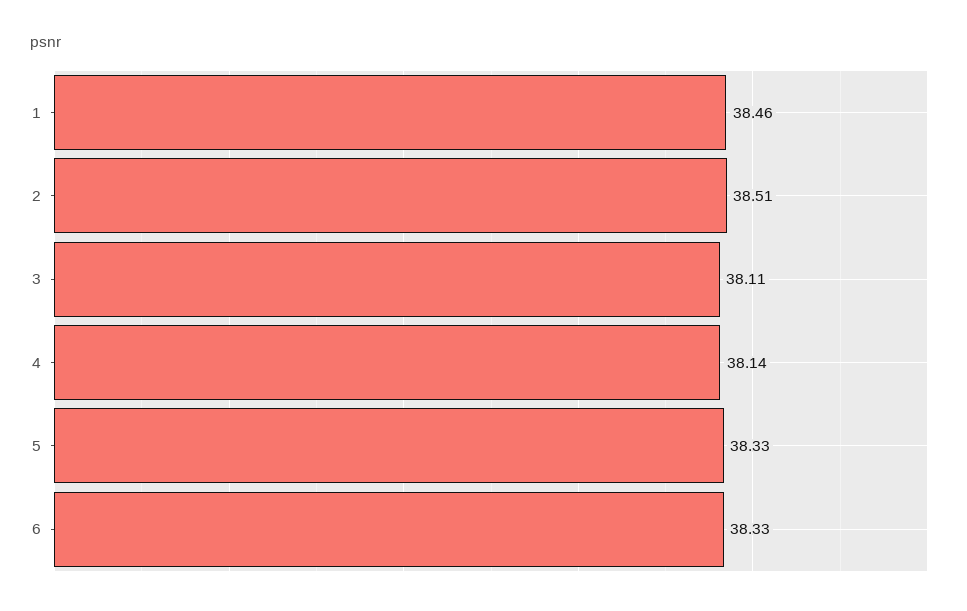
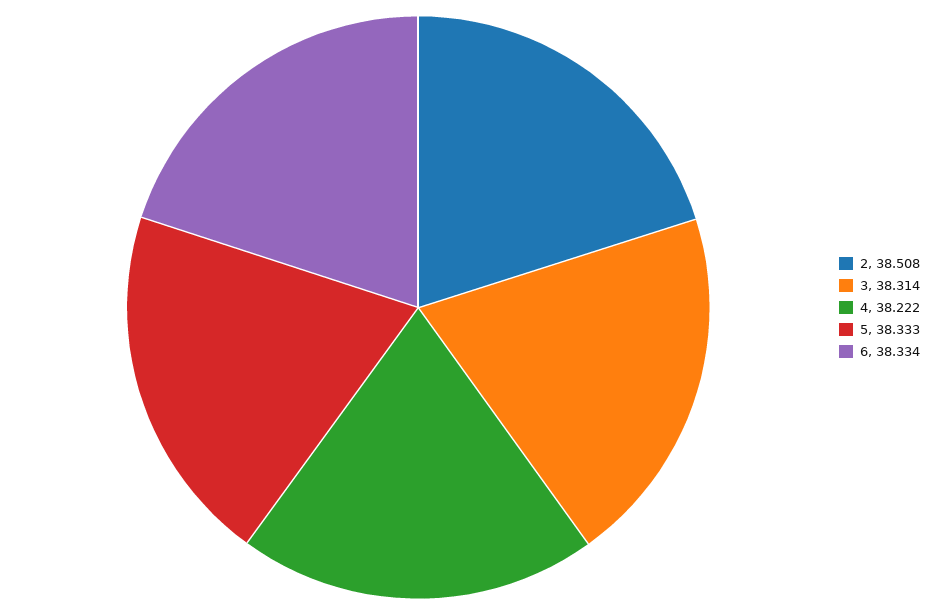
1: 38.46 -> none
3: 38.11 -> 38.314
4: 38.14 -> 38.222

